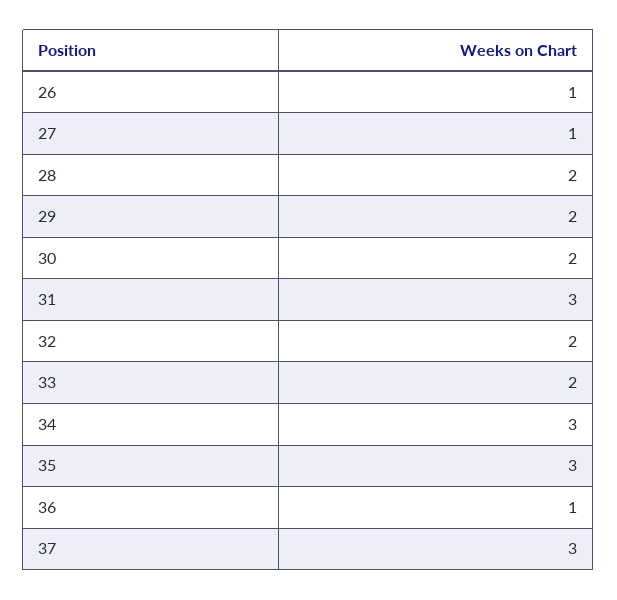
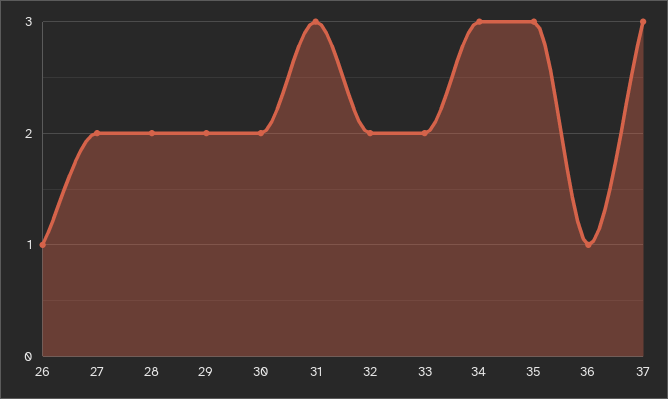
27: 1 -> 2

